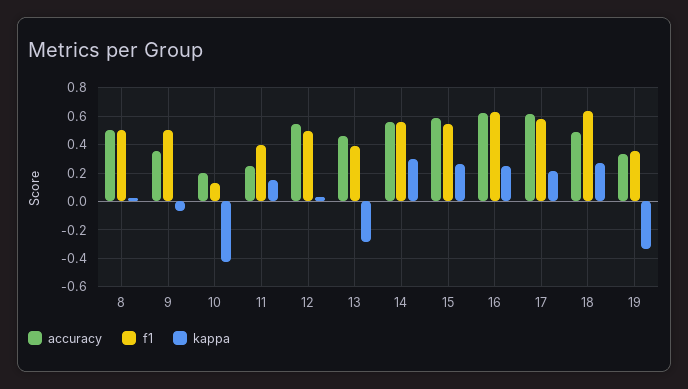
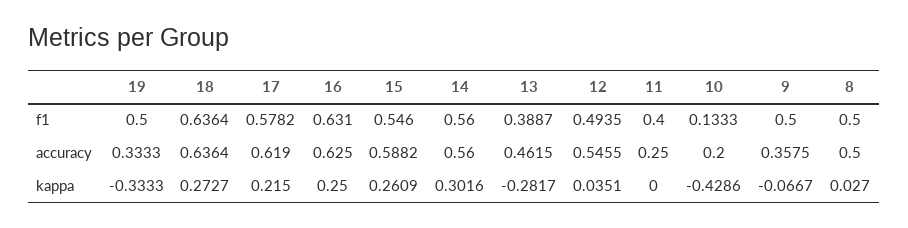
kappa, 11: 0.15 -> 0
accuracy, 18: 0.5 -> 0.6364
f1, 19: 0.35 -> 0.5

